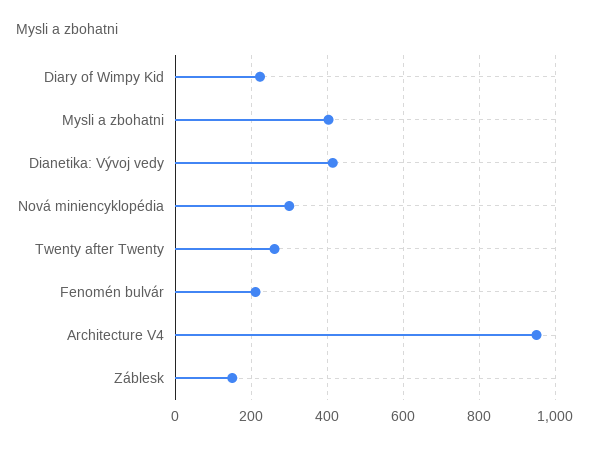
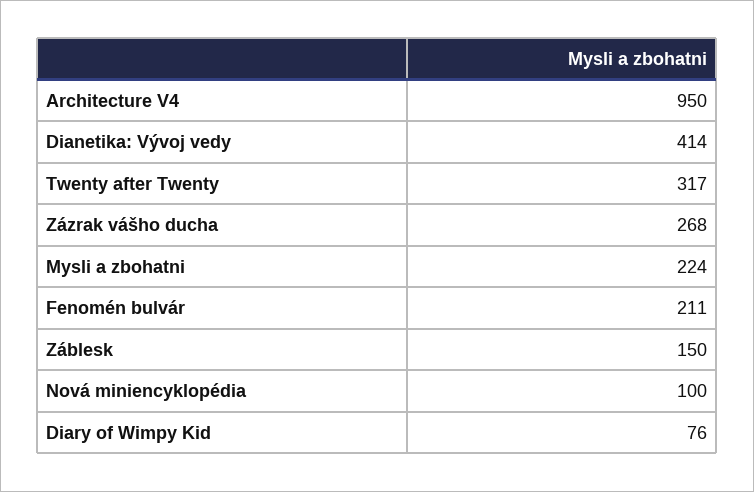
Diary of Wimpy Kid: 220 -> 76
Mysli a zbohatni: 400 -> 224
Nová miniencyklopédia: 300 -> 100
Twenty after Twenty: 260 -> 317
Zázrak vášho ducha: none -> 268

